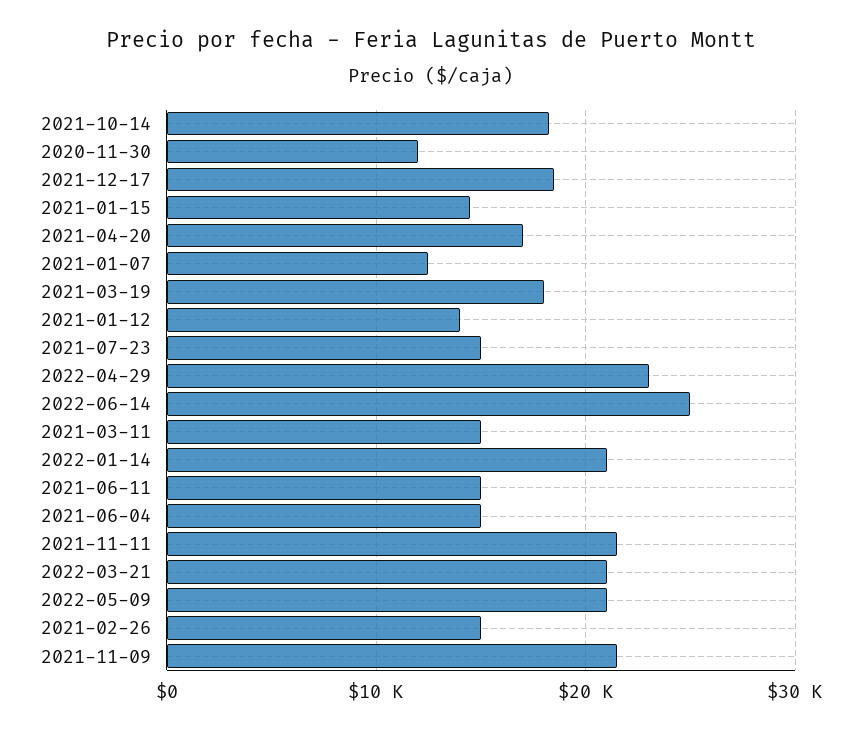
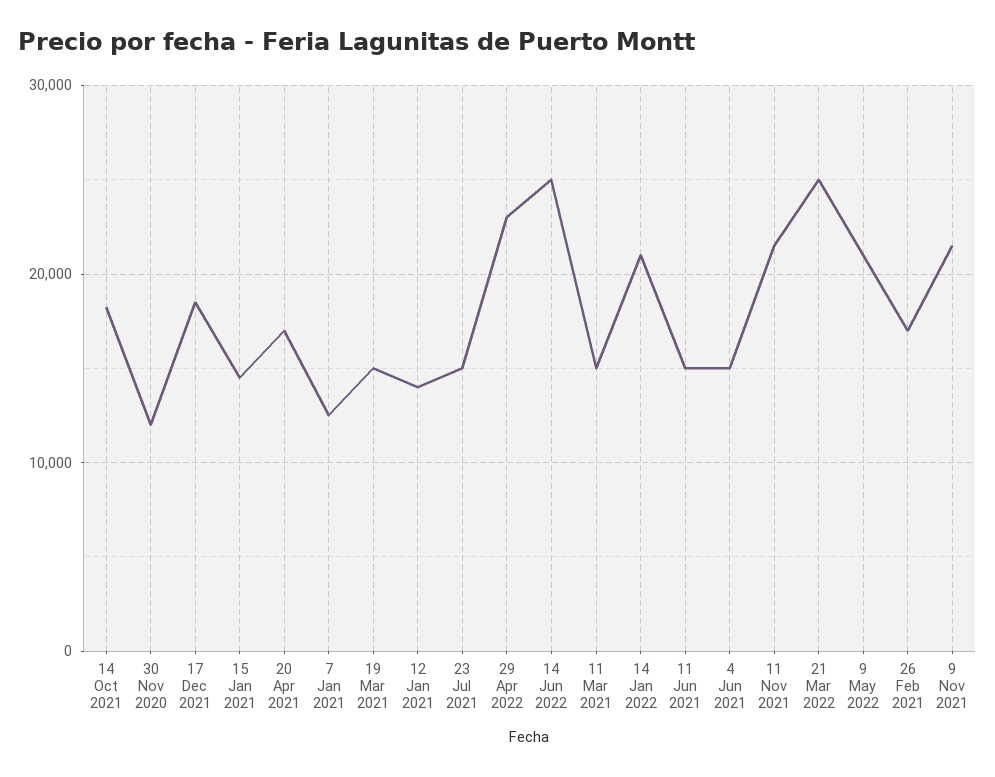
2021-03-19: 18000 -> 15000
2022-03-21: 21000 -> 25000
2021-02-26: 15000 -> 17000

